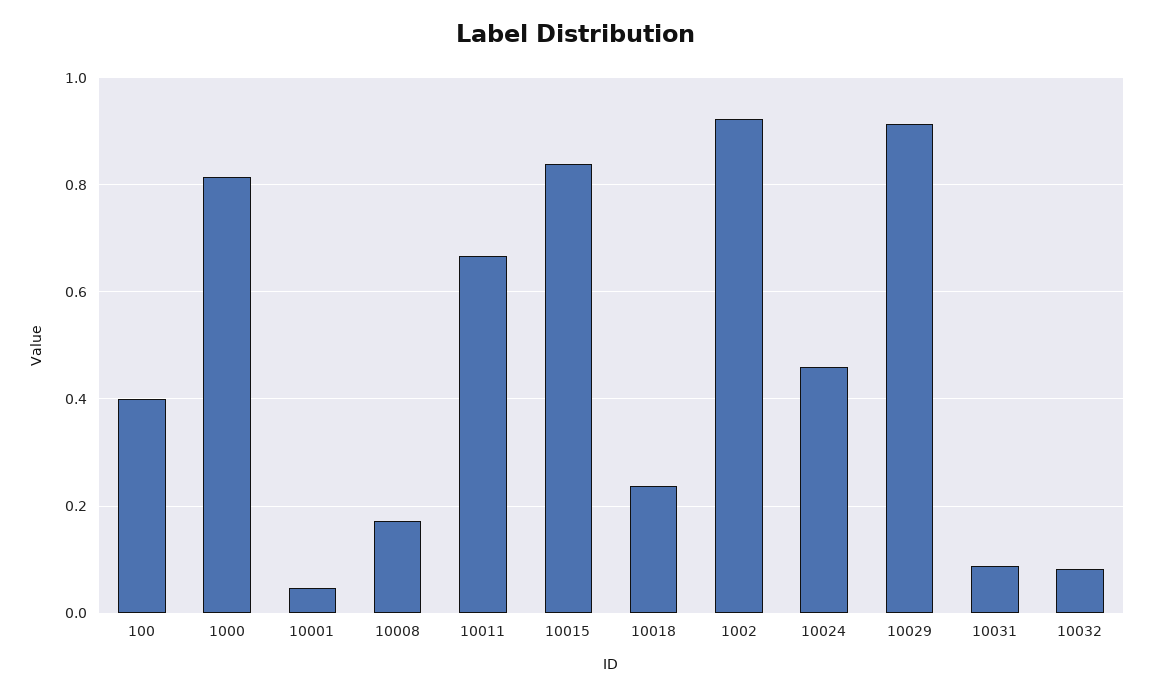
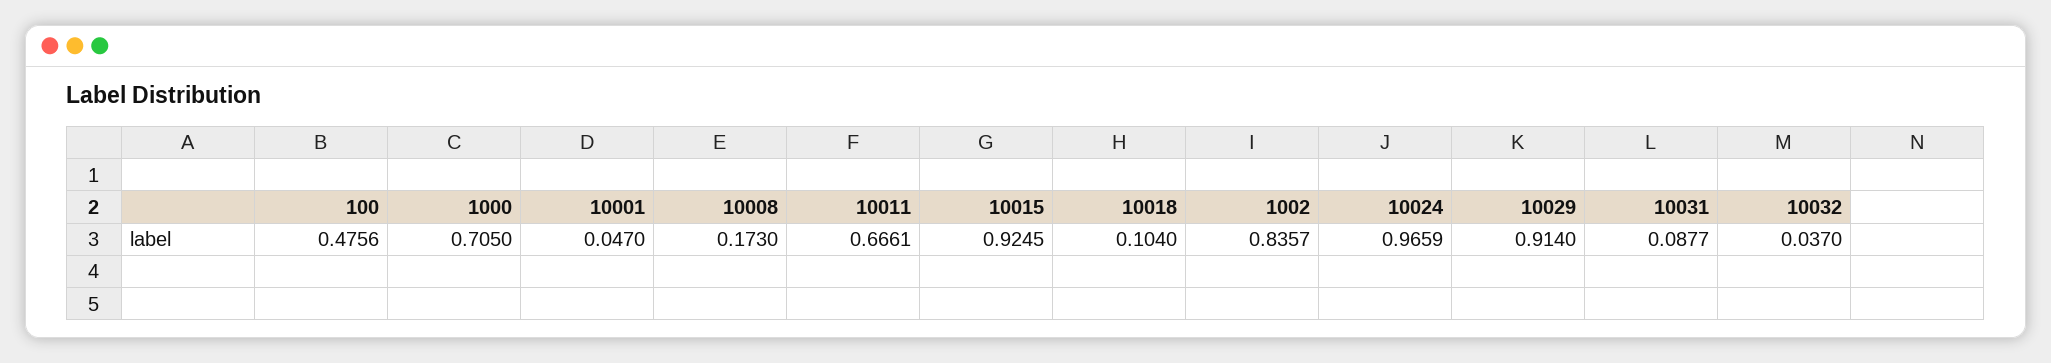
100: 0.4 -> 0.4756
1000: 0.82 -> 0.705
10015: 0.84 -> 0.9245
10018: 0.24 -> 0.104
1002: 0.92 -> 0.8357
10024: 0.46 -> 0.9659
10032: 0.08 -> 0.037

